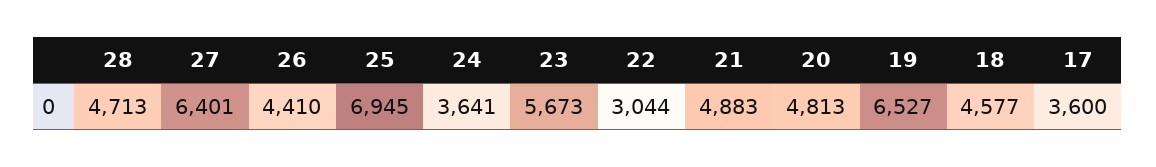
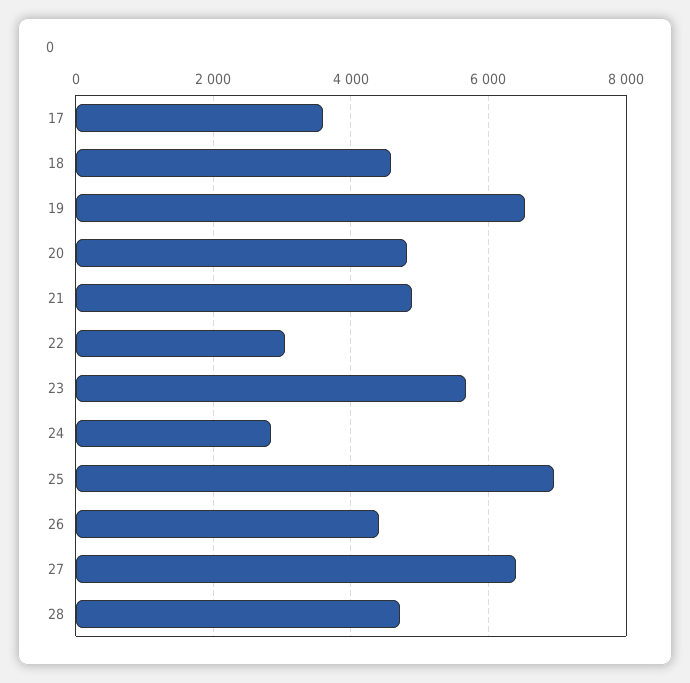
24: 3641 -> 2800

